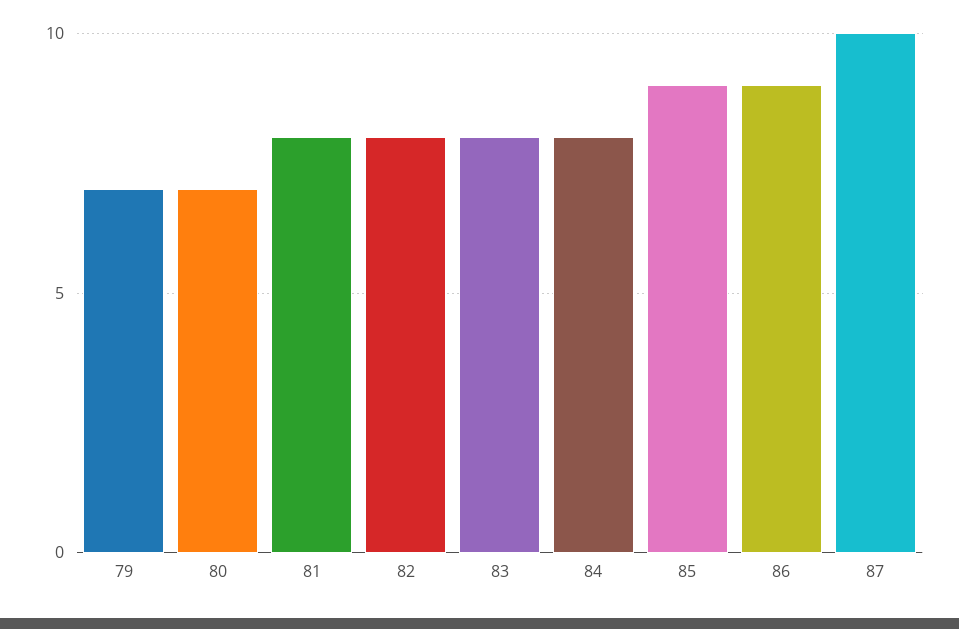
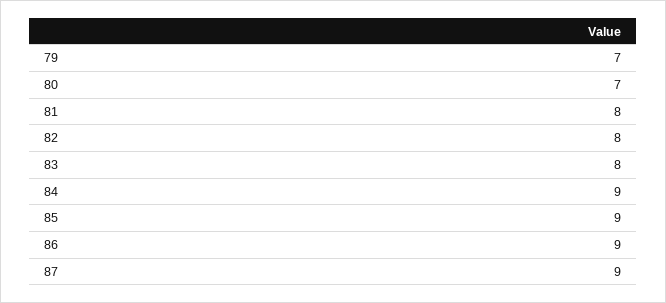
84: 8 -> 9
87: 10 -> 9

